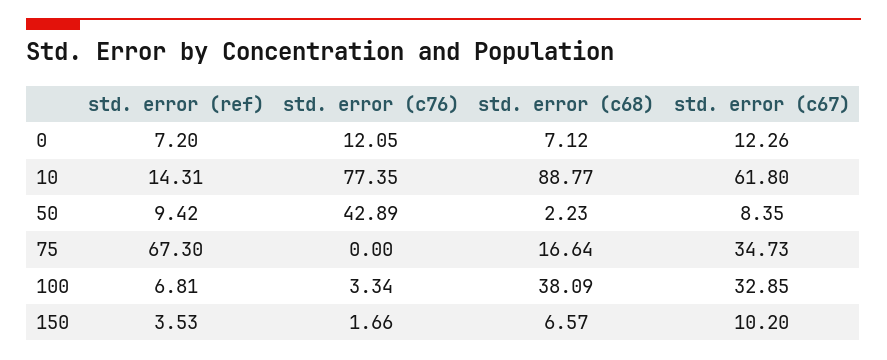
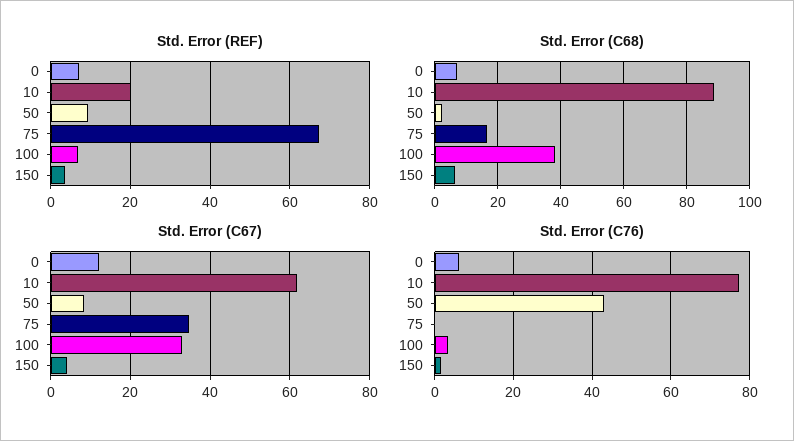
std. error (c76), 0: 12.05 -> 6
std. error (ref), 10: 14.31 -> 20
std. error (c67), 150: 10.2 -> 4

